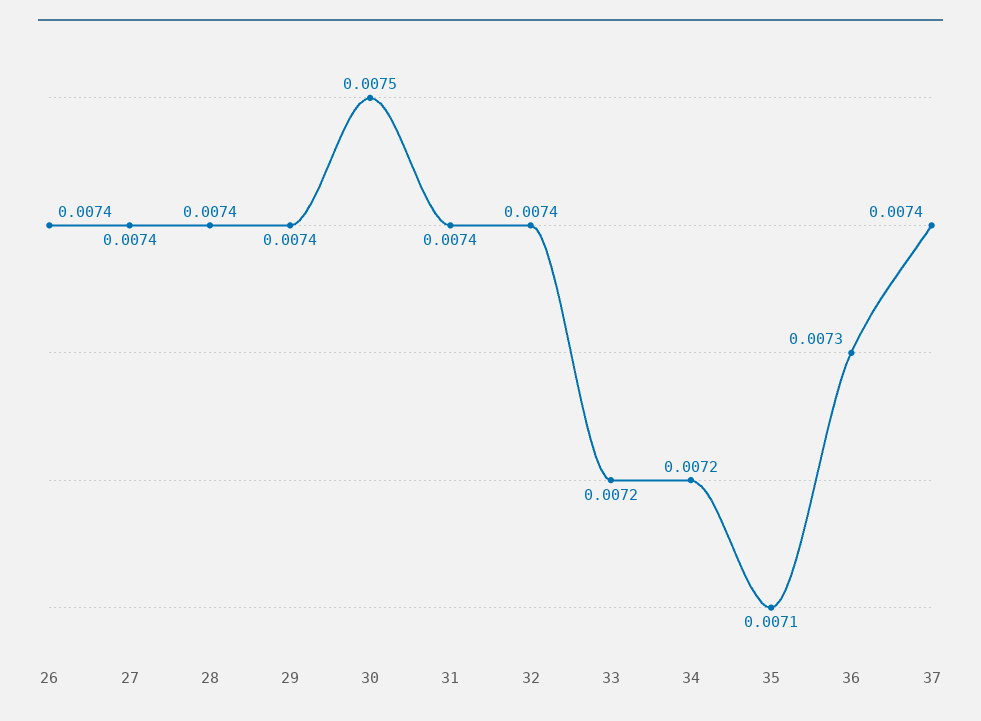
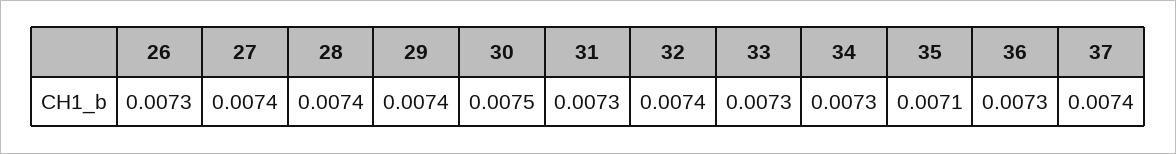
26: 0.0074 -> 0.0073
31: 0.0074 -> 0.0073
33: 0.0072 -> 0.0073
34: 0.0072 -> 0.0073

